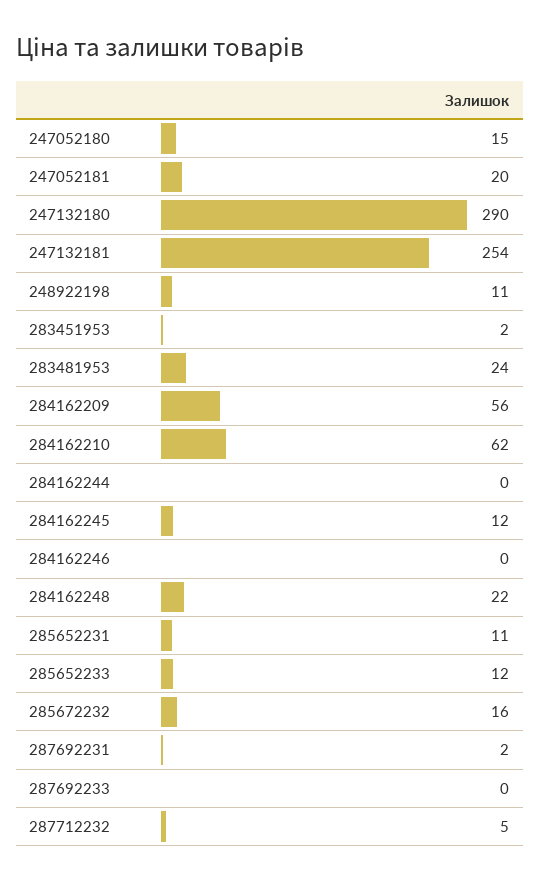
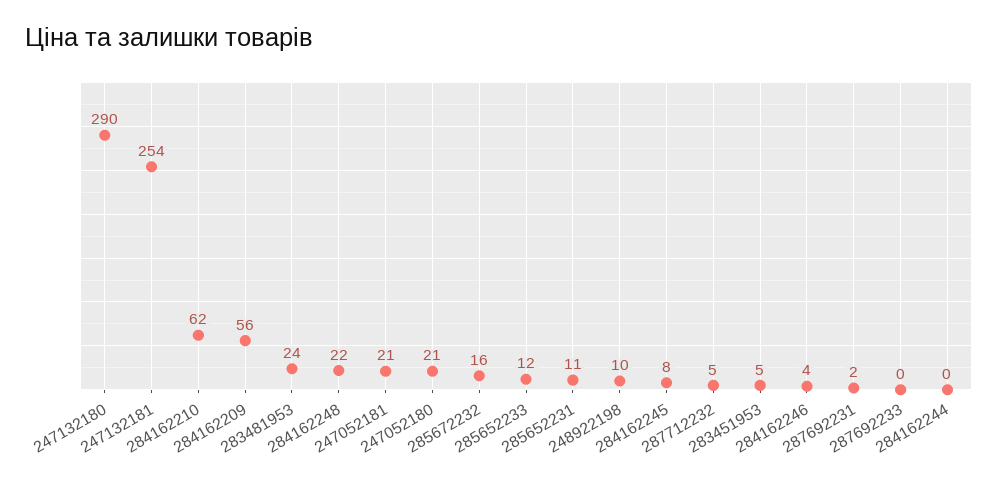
247052180: 15 -> 21
247052181: 20 -> 21
248922198: 11 -> 10
283451953: 2 -> 5
284162245: 12 -> 8
284162246: 0 -> 4

